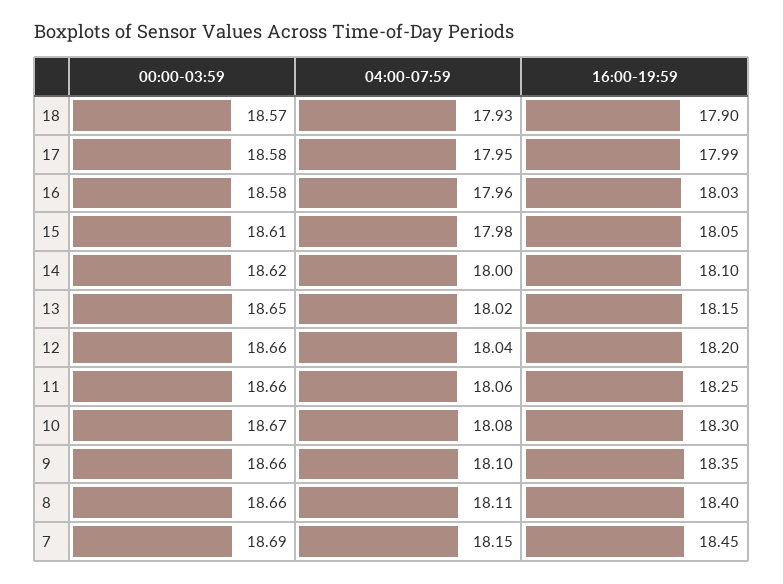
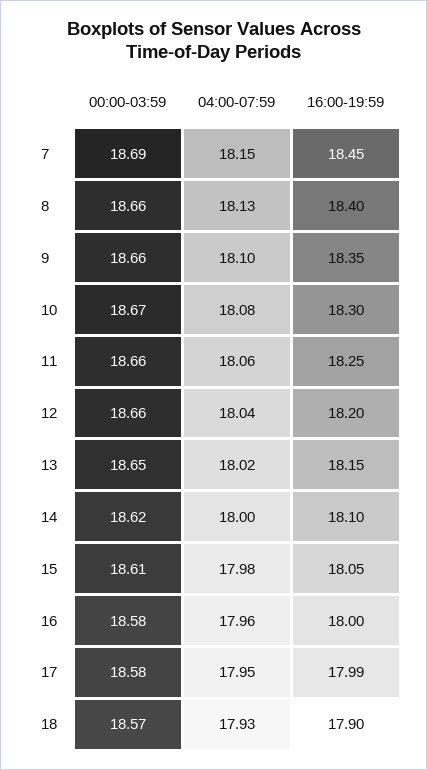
16:00-19:59, 16: 18.03 -> 18
04:00-07:59, 8: 18.11 -> 18.13

